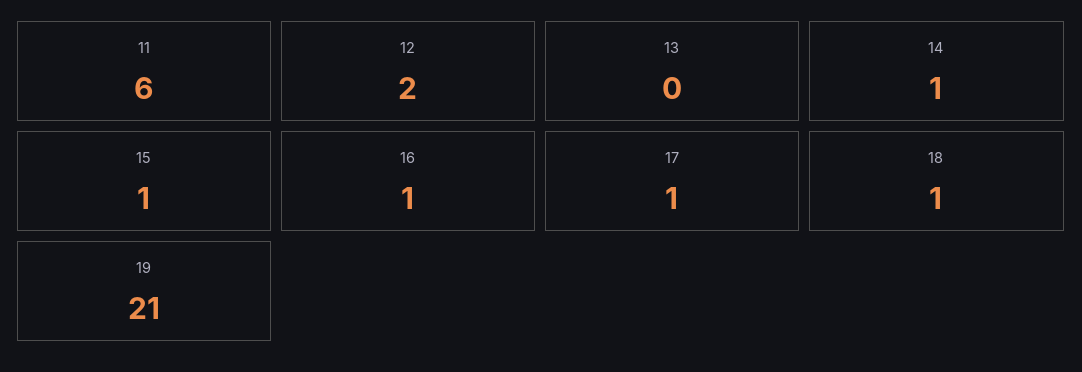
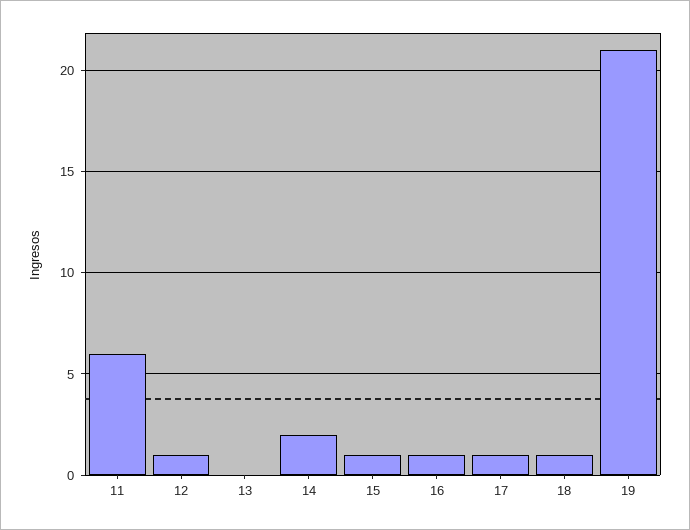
12: 2 -> 1
14: 1 -> 2

